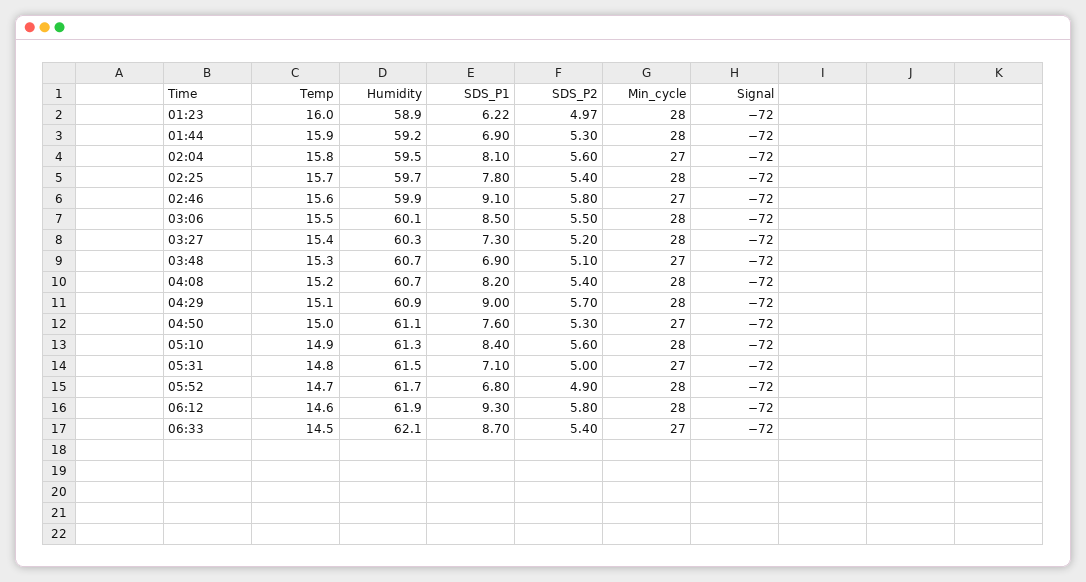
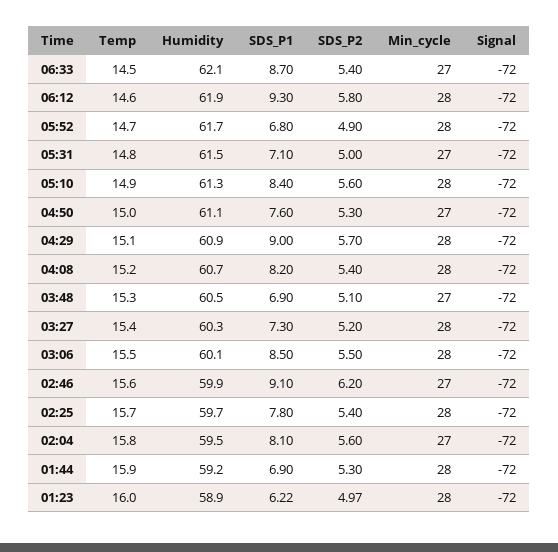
SDS_P2, 02:46: 5.8 -> 6.2
Humidity, 03:48: 60.7 -> 60.5

